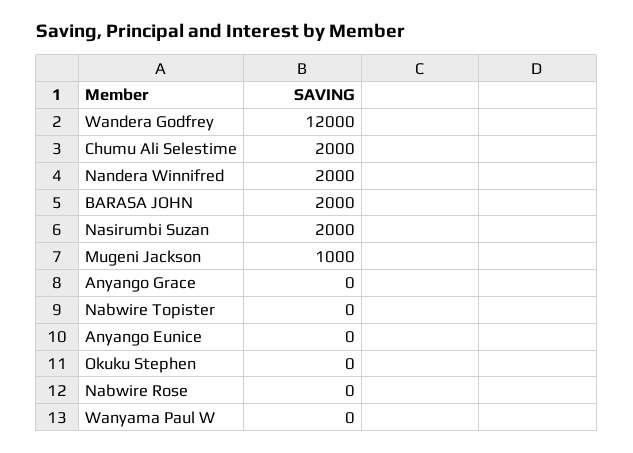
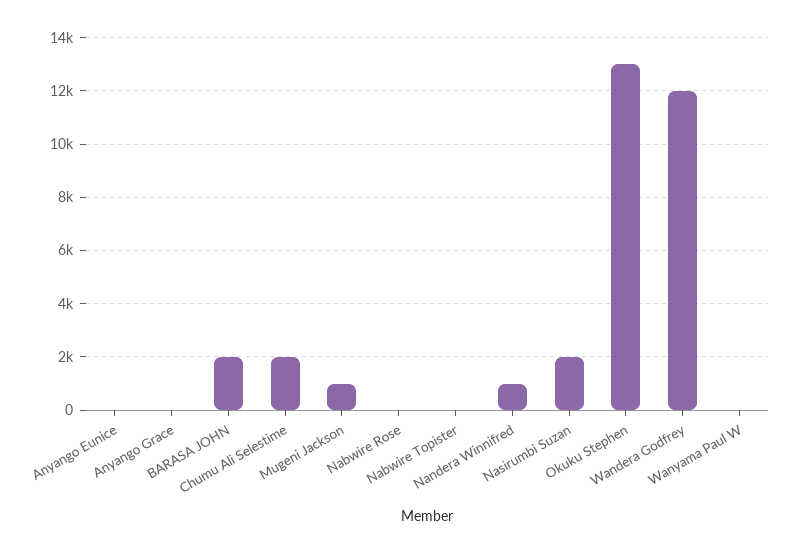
Nandera Winnifred: 2000 -> 1000
Okuku Stephen: 0 -> 13000

